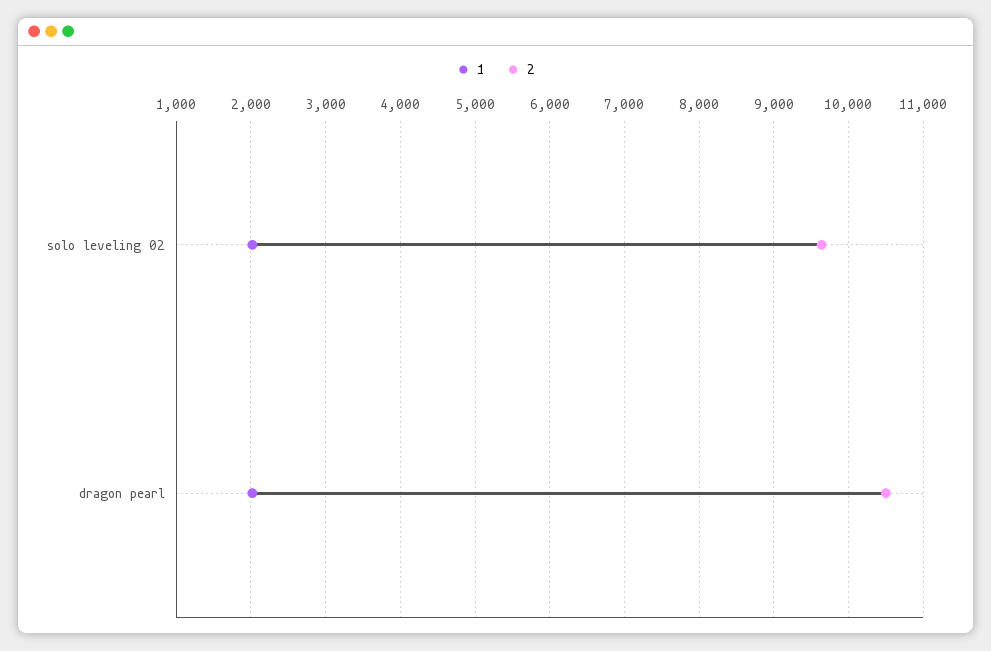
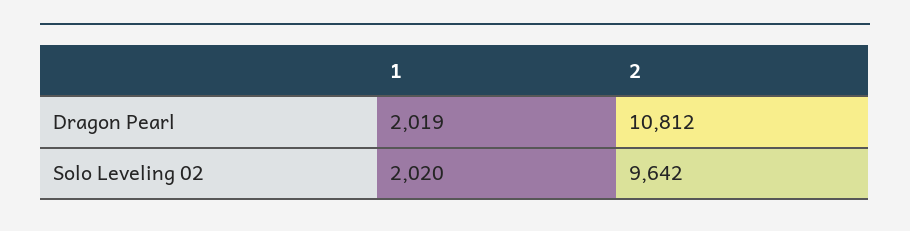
2, dragon pearl: 10500 -> 10812

